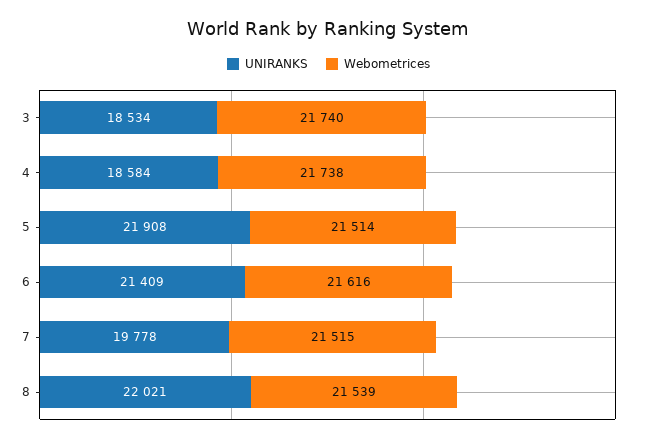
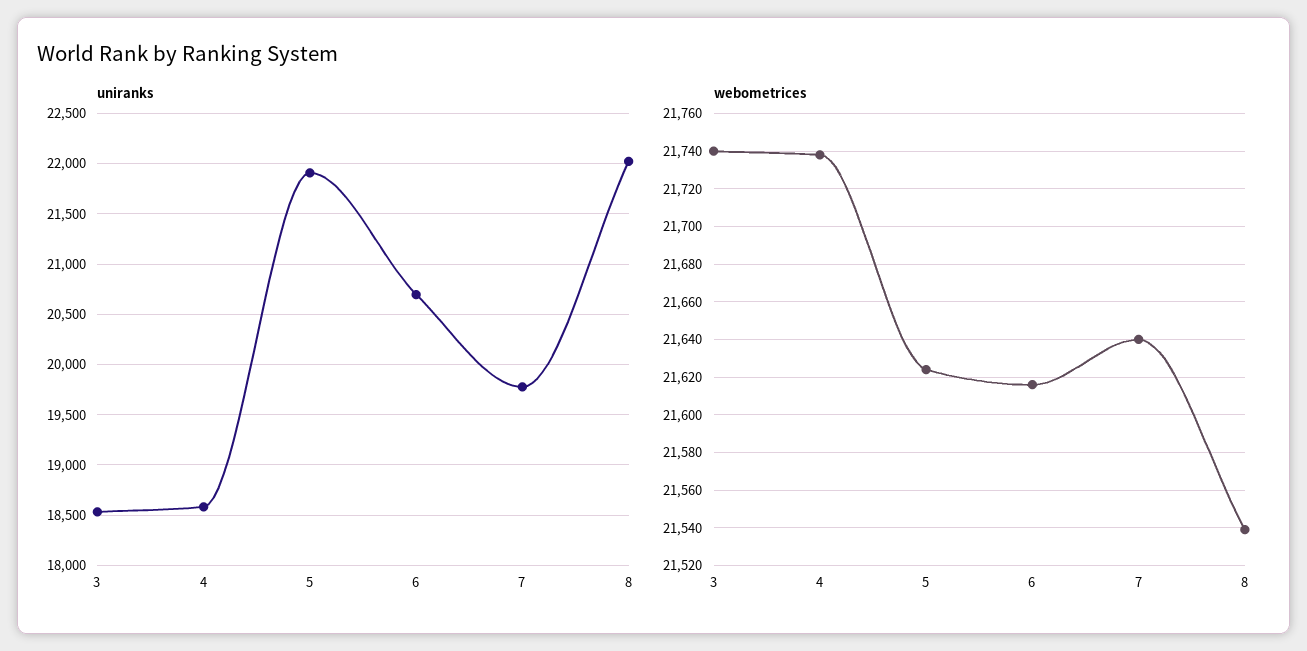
Webometrices, 5: 21514 -> 21625
UNIRANKS, 6: 21409 -> 20700
Webometrices, 7: 21515 -> 21640

